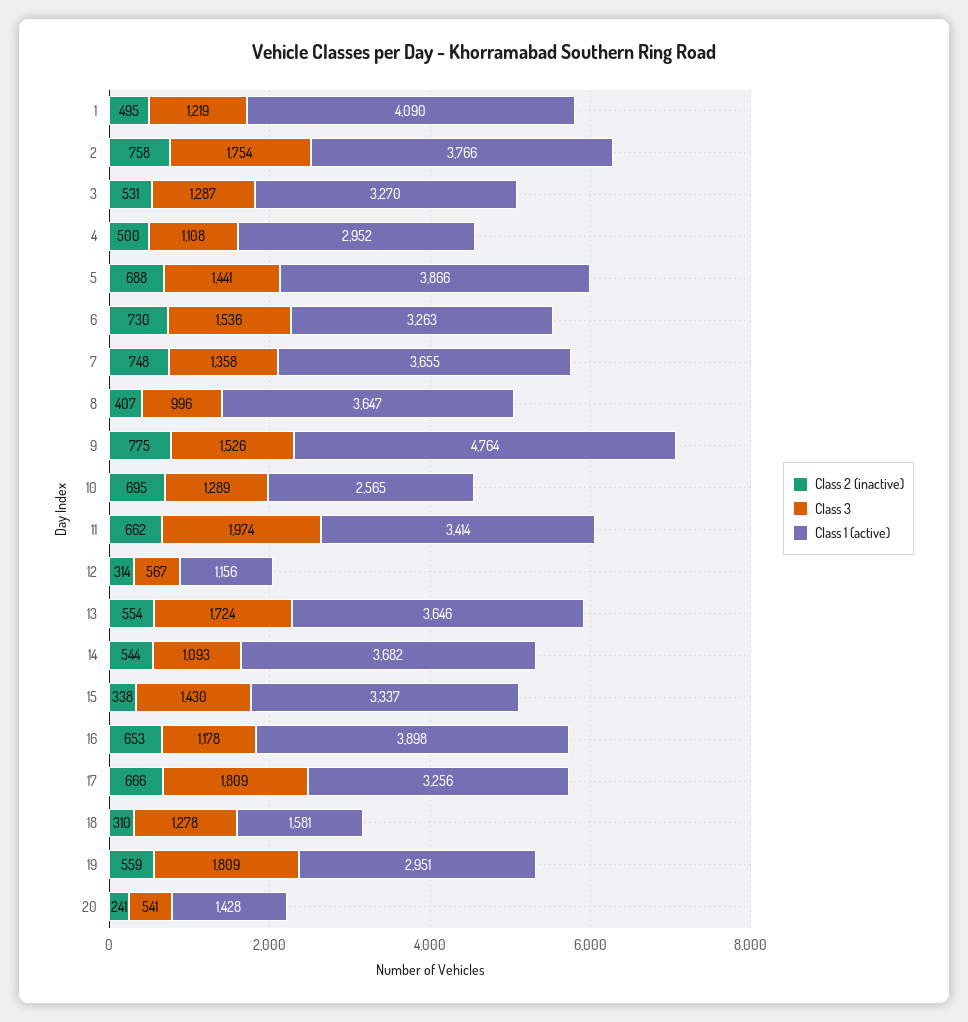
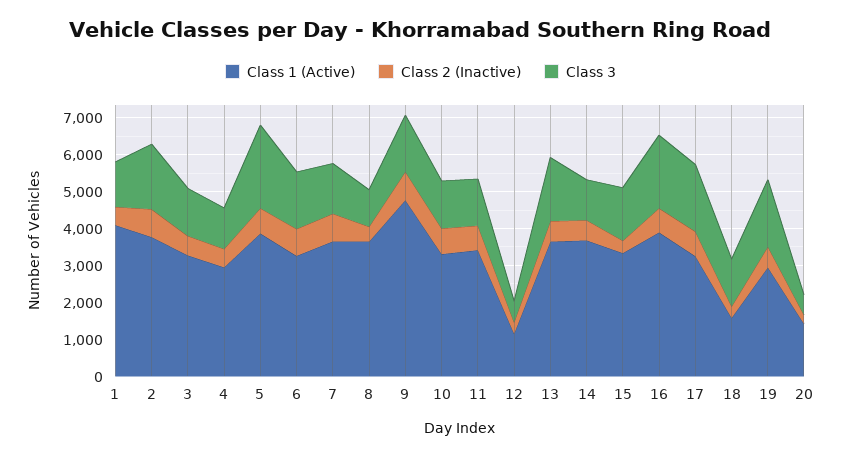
Class 3, 5: 1441 -> 2250
Class 1 (active), 10: 2565 -> 3250
Class 3, 11: 1974 -> 1250
Class 3, 16: 1178 -> 2000

